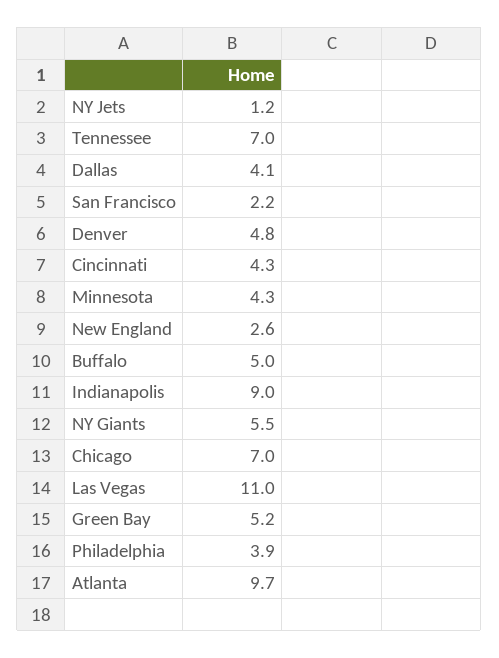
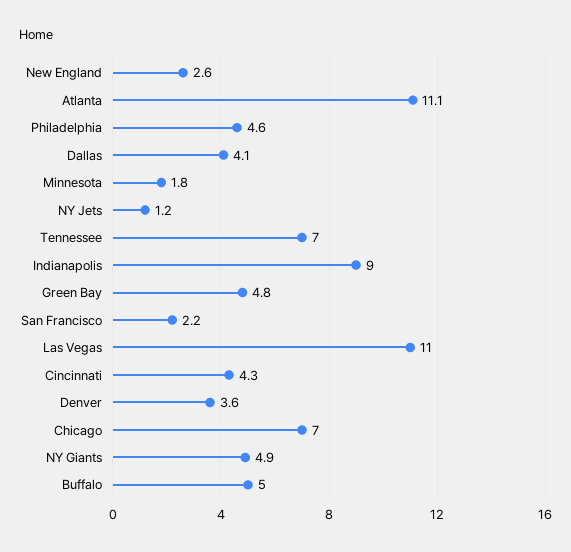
Denver: 4.8 -> 3.6
Minnesota: 4.3 -> 1.8
NY Giants: 5.5 -> 4.9
Green Bay: 5.2 -> 4.8
Philadelphia: 3.9 -> 4.6
Atlanta: 9.7 -> 11.1

